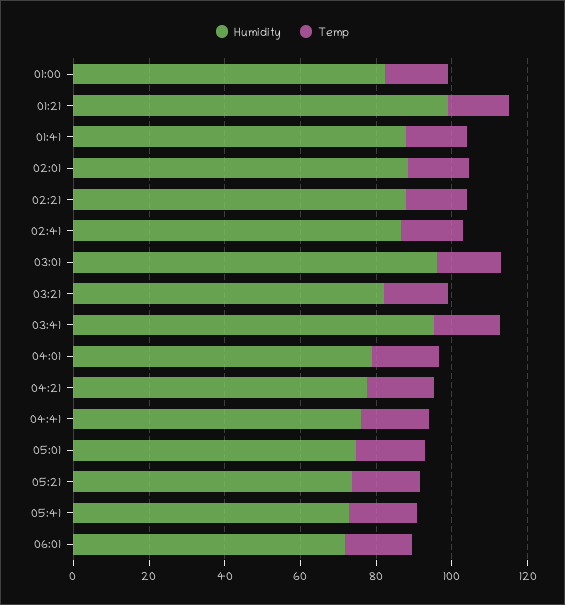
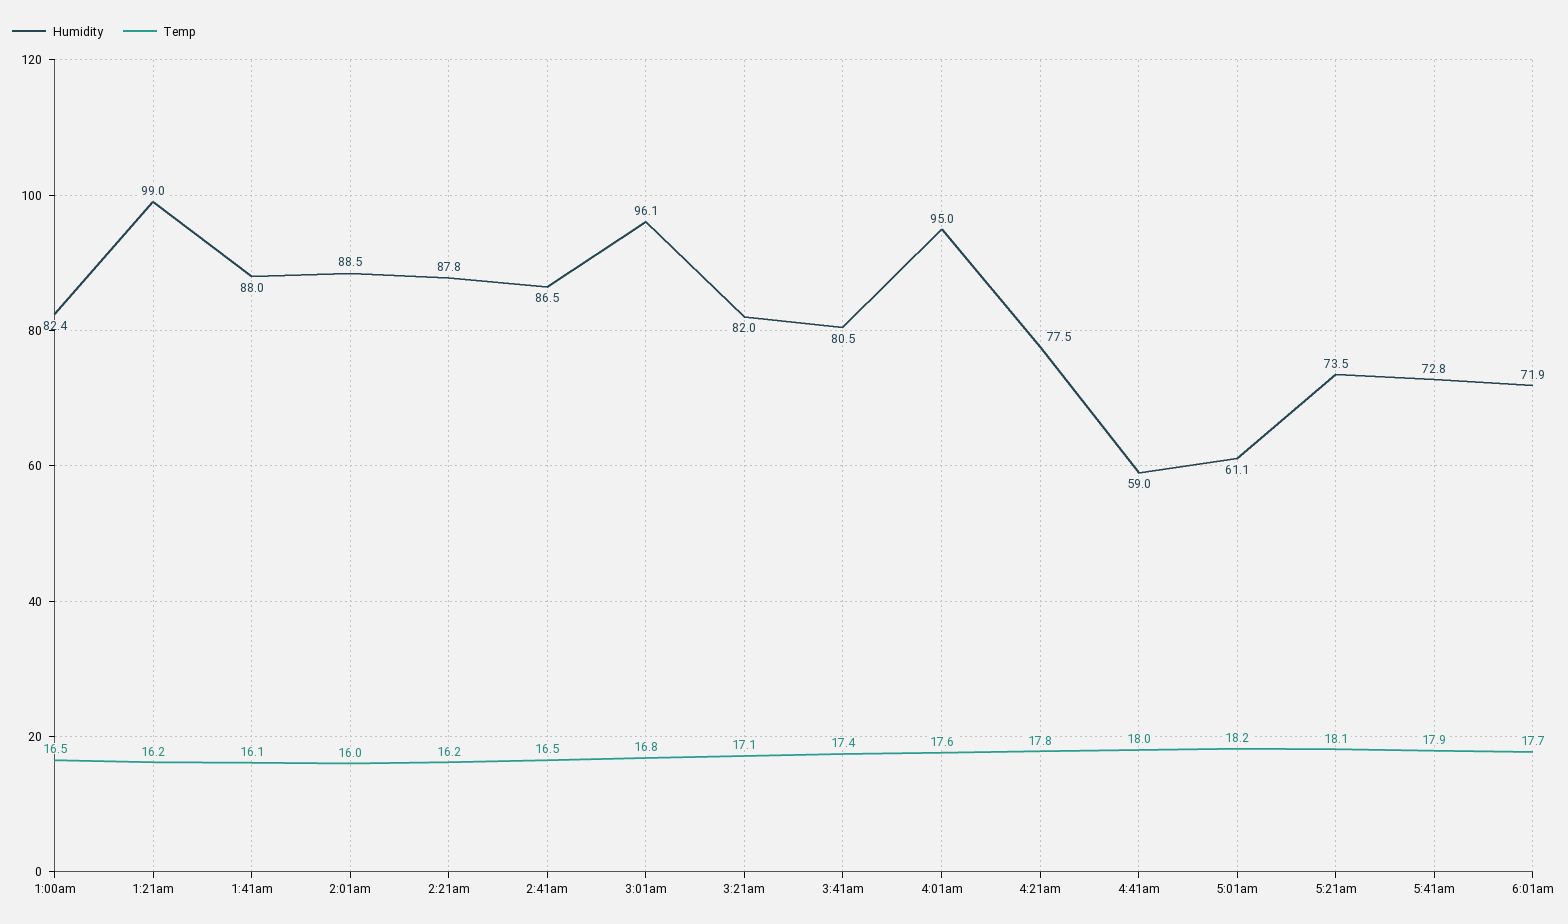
Humidity, 03:41: 95 -> 80.5
Humidity, 04:01: 80 -> 95
Humidity, 04:41: 75 -> 59
Humidity, 05:01: 75 -> 61.1

